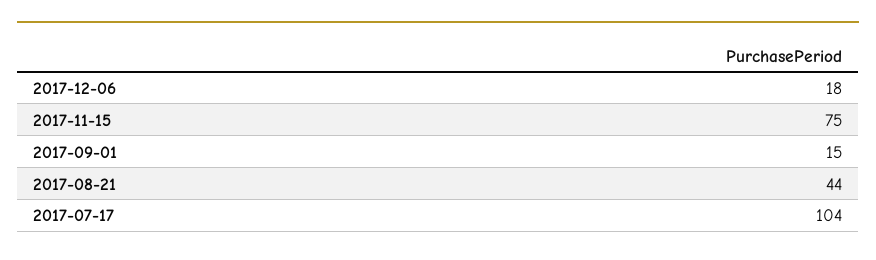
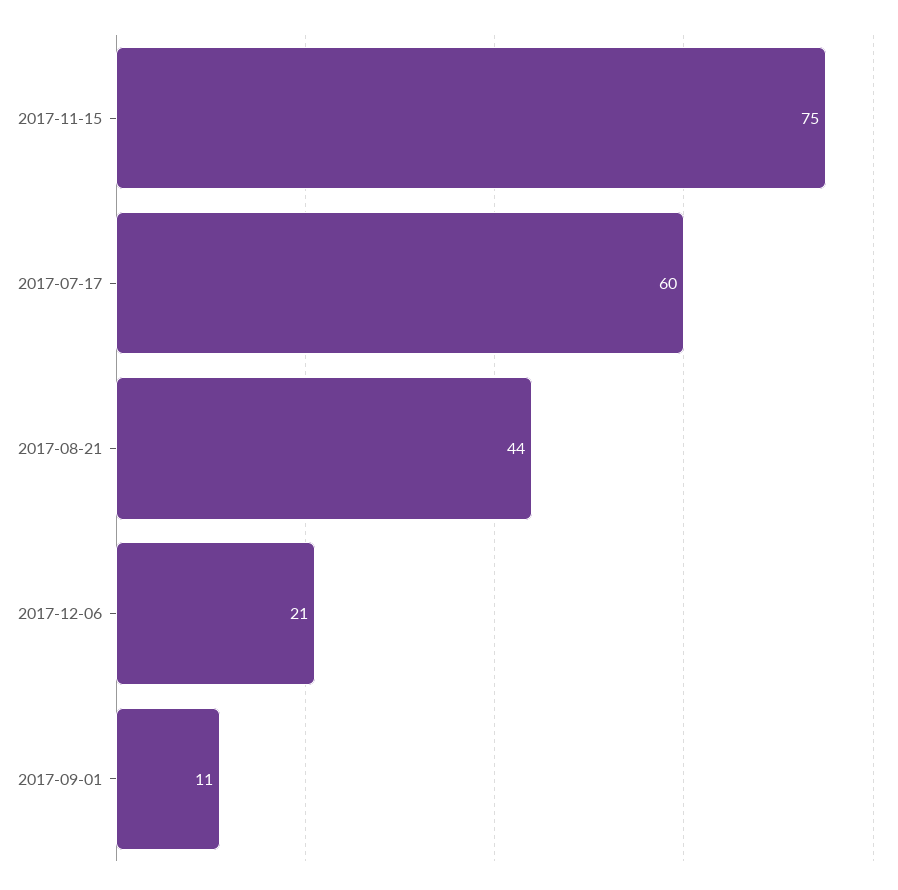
2017-12-06: 18 -> 21
2017-09-01: 15 -> 11
2017-07-17: 104 -> 60

